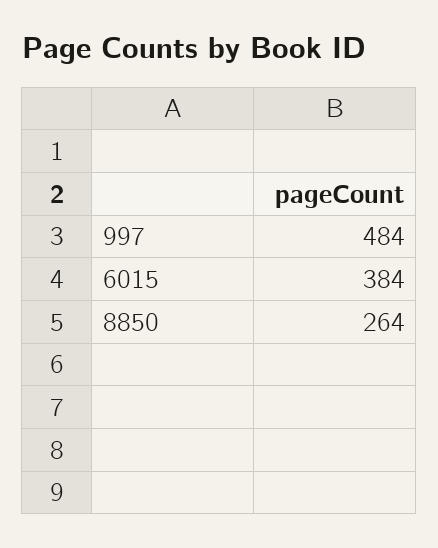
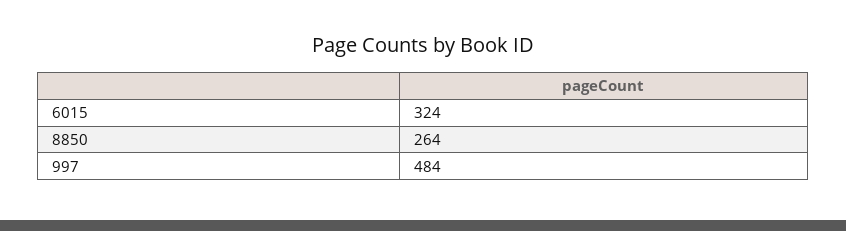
6015: 384 -> 324

